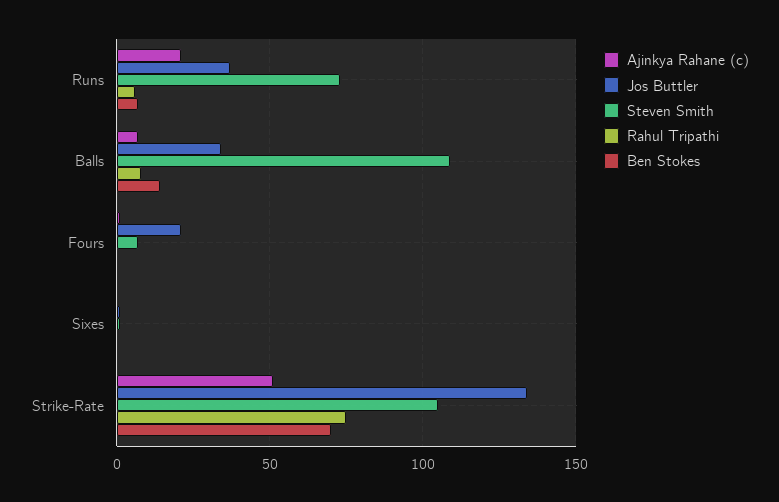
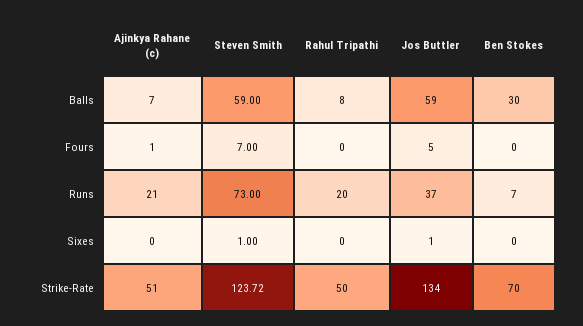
Rahul Tripathi, Runs: 5 -> 20
Jos Buttler, Balls: 35 -> 59
Steven Smith, Balls: 110 -> 59
Ben Stokes, Balls: 15 -> 30
Jos Buttler, Fours: 20 -> 5
Steven Smith, Strike-Rate: 105 -> 123.72
Rahul Tripathi, Strike-Rate: 75 -> 50

